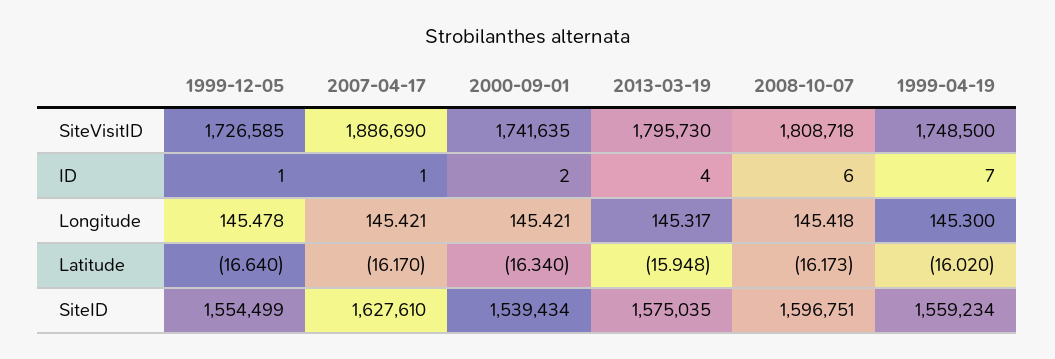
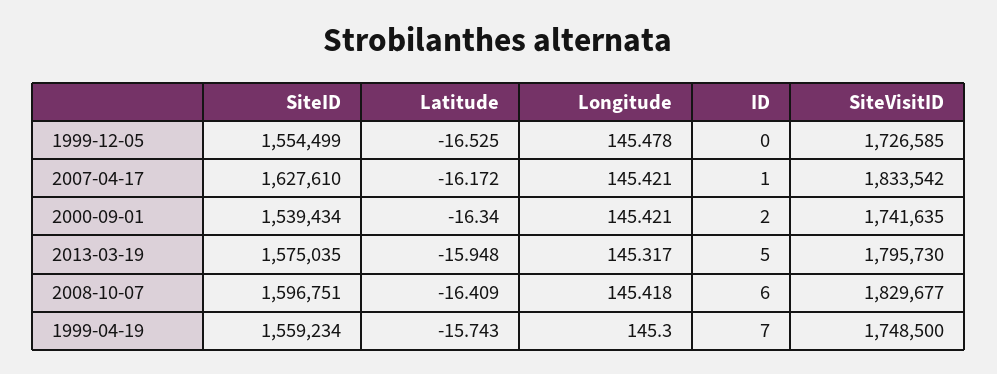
2007-04-17, SiteVisitID: 1886690 -> 1833542
2008-10-07, SiteVisitID: 1808718 -> 1829677
1999-12-05, ID: 1 -> 0
2013-03-19, ID: 4 -> 5
1999-12-05, Latitude: -16.64 -> -16.525
2007-04-17, Latitude: -16.17 -> -16.172
2008-10-07, Latitude: -16.173 -> -16.409
1999-04-19, Latitude: -16.02 -> -15.743

